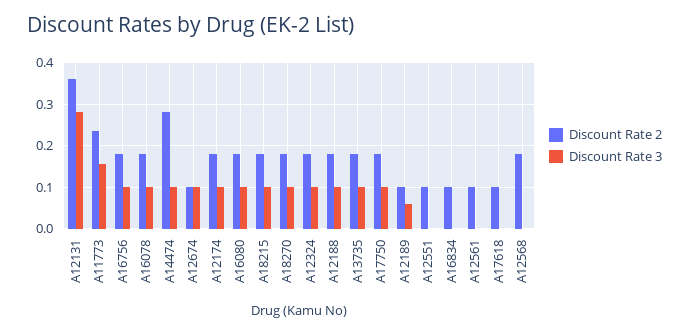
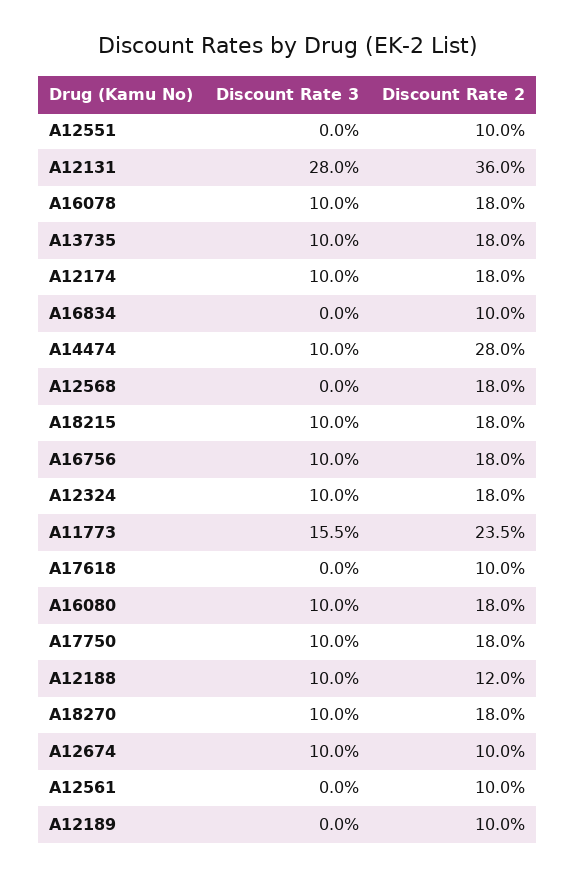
Discount Rate 2, A12188: 0.18 -> 0.12
Discount Rate 3, A12189: 0.06 -> 0

